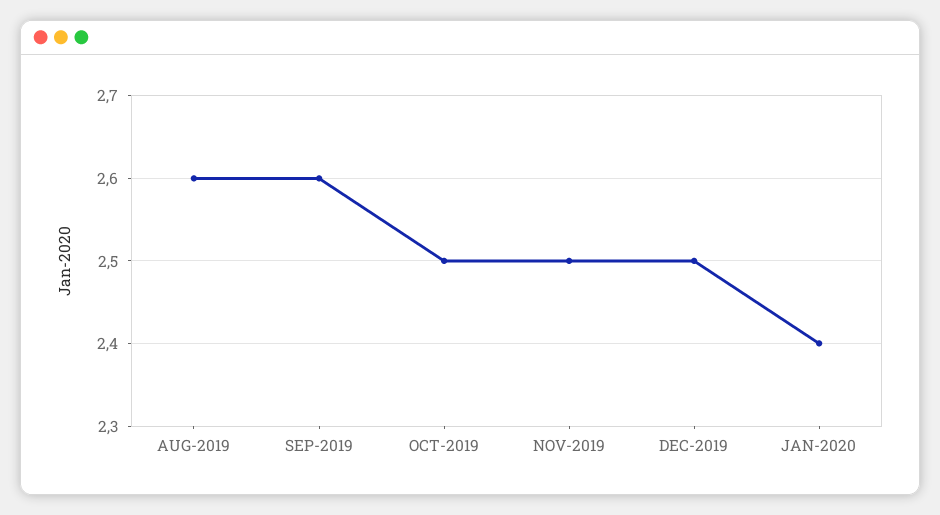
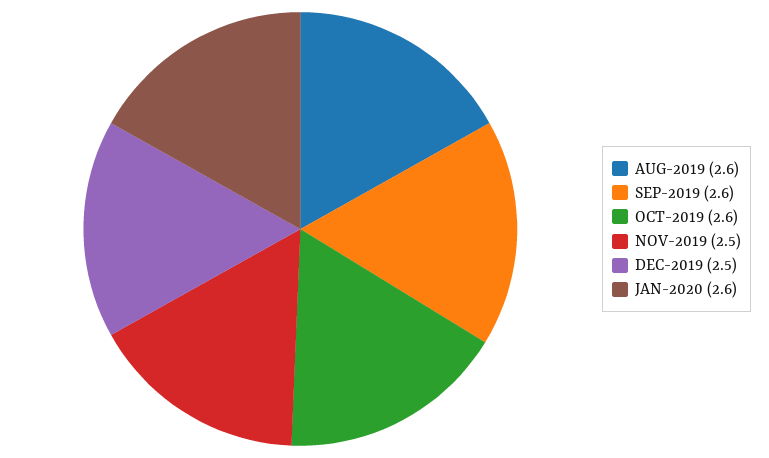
OCT-2019: 2.5 -> 2.6
JAN-2020: 2.4 -> 2.6

